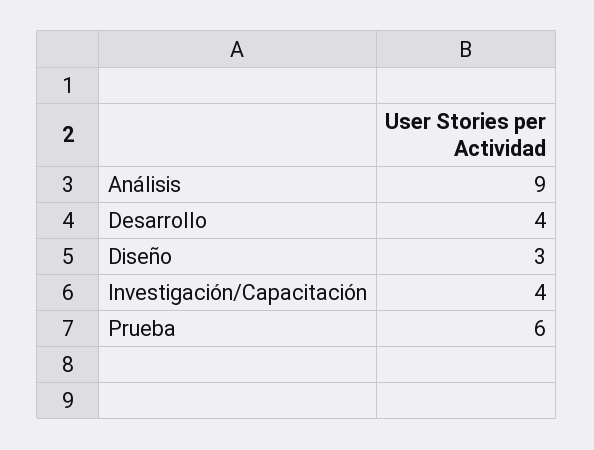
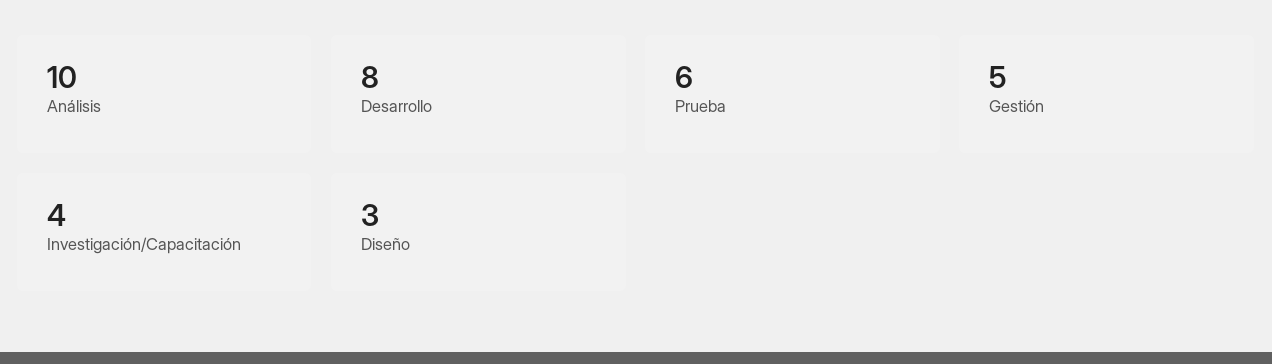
Análisis: 9 -> 10
Desarrollo: 4 -> 8
Gestión: none -> 5

